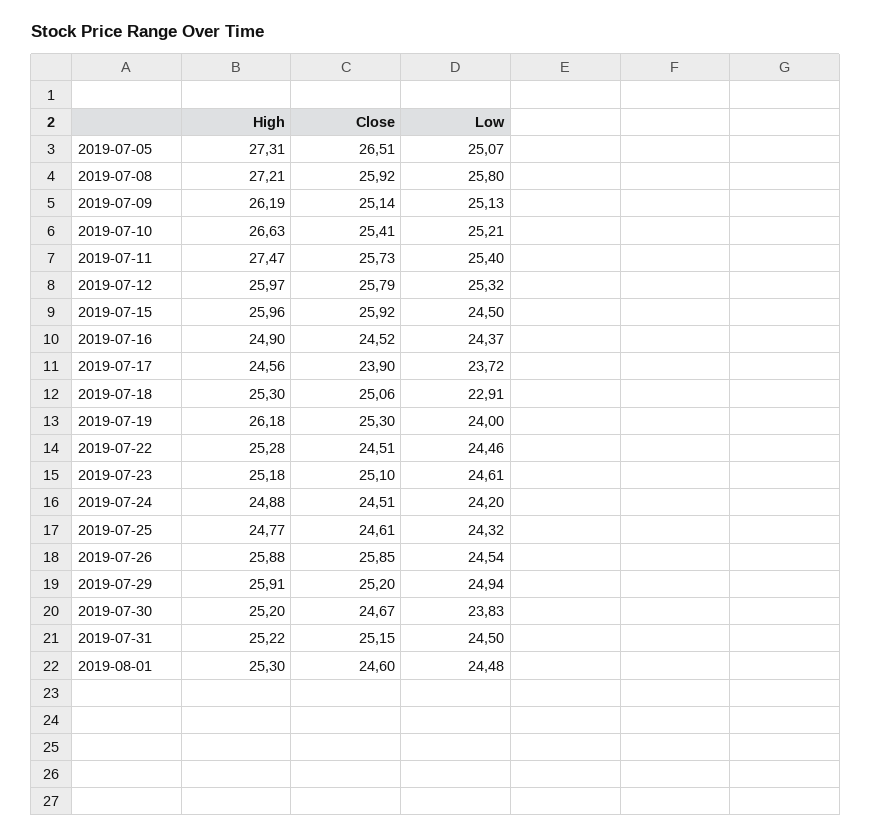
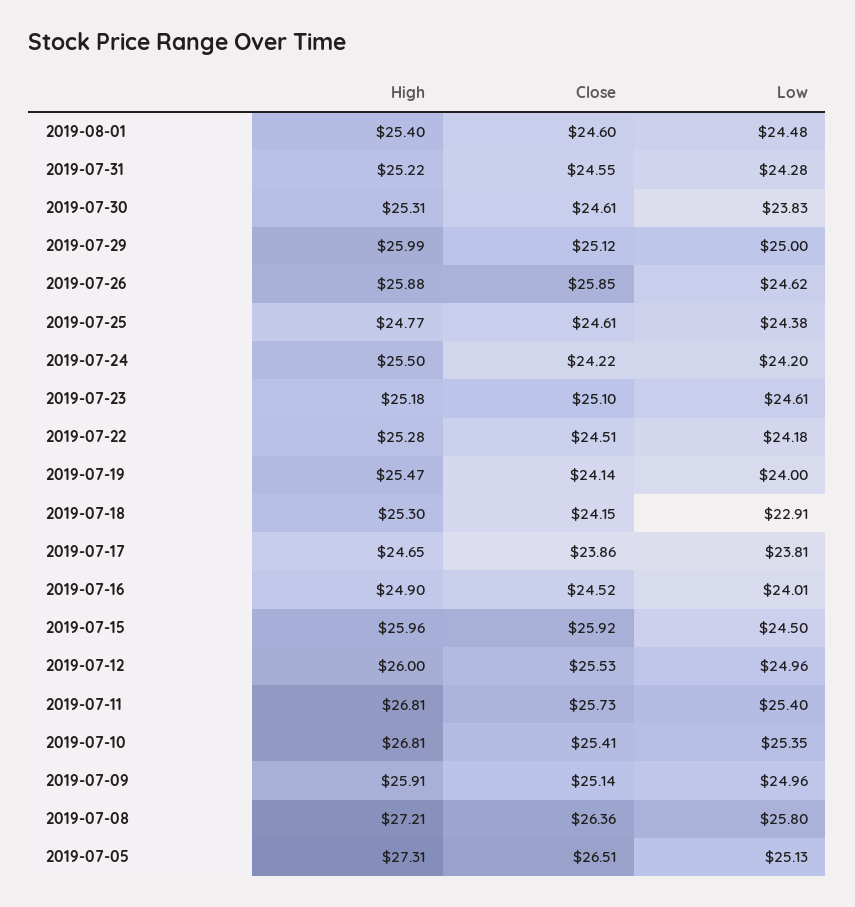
Low, 2019-07-05: 25.07 -> 25.13
Close, 2019-07-08: 25.92 -> 26.36
High, 2019-07-09: 26.19 -> 25.91
Low, 2019-07-09: 25.13 -> 24.96
High, 2019-07-10: 26.63 -> 26.81
Low, 2019-07-10: 25.21 -> 25.35
High, 2019-07-11: 27.47 -> 26.81
High, 2019-07-12: 25.97 -> 26
Close, 2019-07-12: 25.79 -> 25.53
Low, 2019-07-12: 25.32 -> 24.96
Low, 2019-07-16: 24.37 -> 24.01
High, 2019-07-17: 24.56 -> 24.65
Close, 2019-07-17: 23.9 -> 23.86
Low, 2019-07-17: 23.72 -> 23.81
Close, 2019-07-18: 25.06 -> 24.15
High, 2019-07-19: 26.18 -> 25.47
Close, 2019-07-19: 25.3 -> 24.14
Low, 2019-07-22: 24.46 -> 24.18
High, 2019-07-24: 24.88 -> 25.5
Close, 2019-07-24: 24.51 -> 24.22
Low, 2019-07-25: 24.32 -> 24.38
Low, 2019-07-26: 24.54 -> 24.62
High, 2019-07-29: 25.91 -> 25.99
Close, 2019-07-29: 25.2 -> 25.12
Low, 2019-07-29: 24.94 -> 25
High, 2019-07-30: 25.2 -> 25.31
Close, 2019-07-30: 24.67 -> 24.61
Close, 2019-07-31: 25.15 -> 24.55
Low, 2019-07-31: 24.5 -> 24.28
High, 2019-08-01: 25.3 -> 25.4

